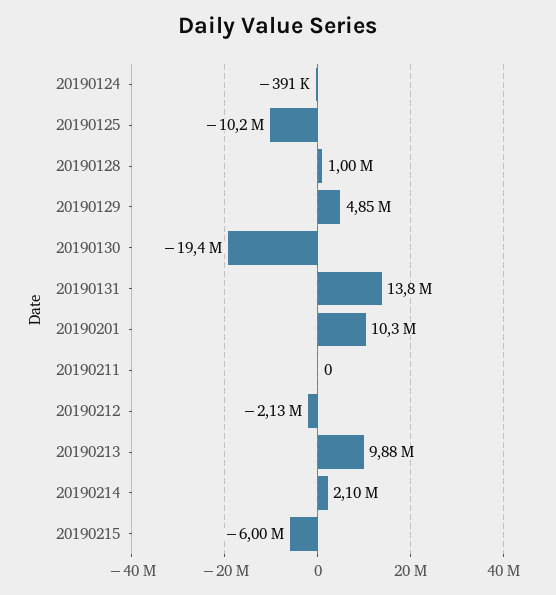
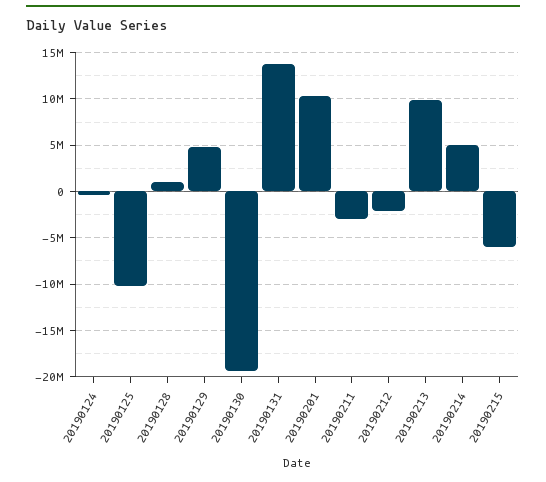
20190211: 0 -> -3000000
20190214: 2100000 -> 5000000

